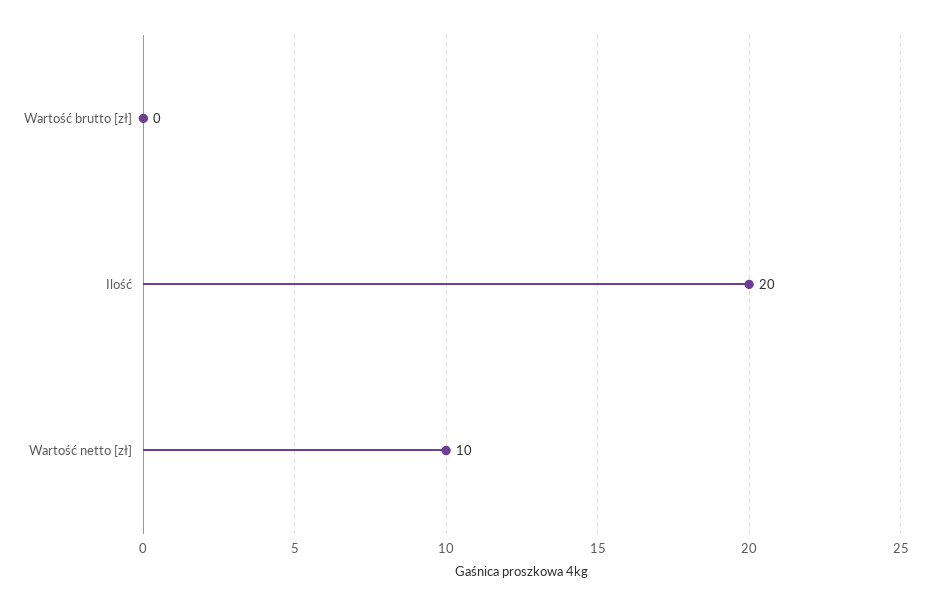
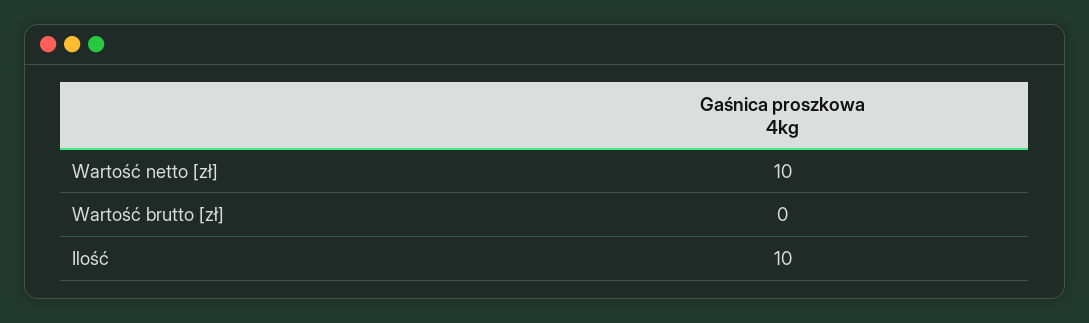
Ilość: 20 -> 10

